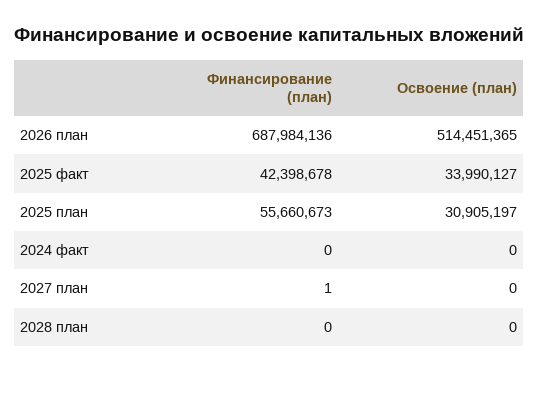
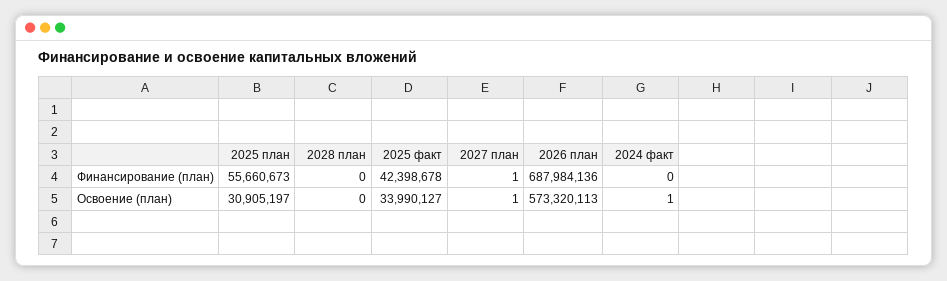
Освоение (план), 2026 план: 514451365 -> 573320113
Освоение (план), 2024 факт: 0 -> 1
Освоение (план), 2027 план: 0 -> 1

